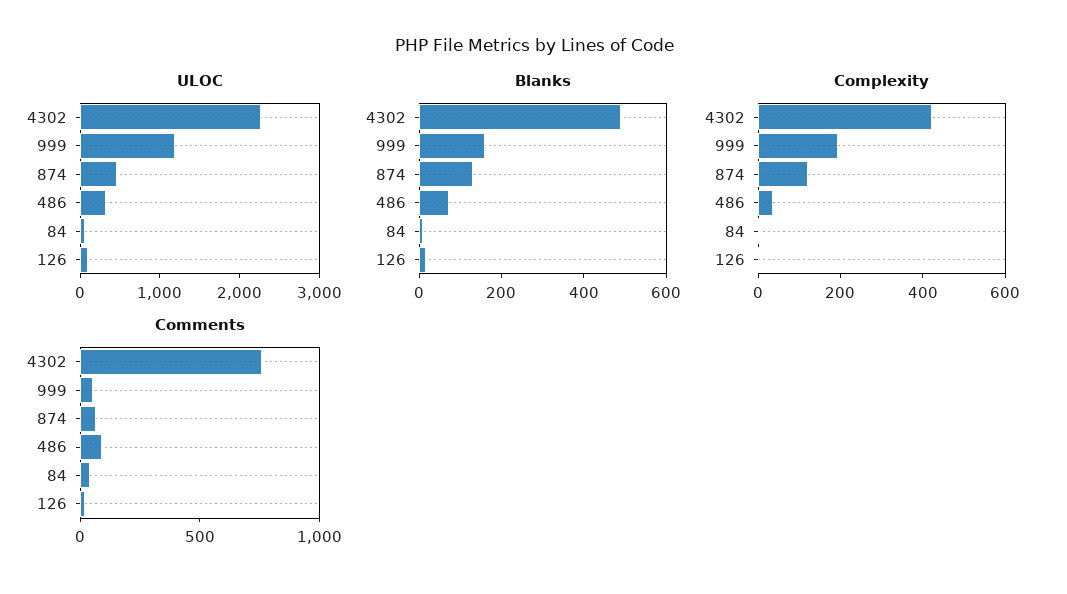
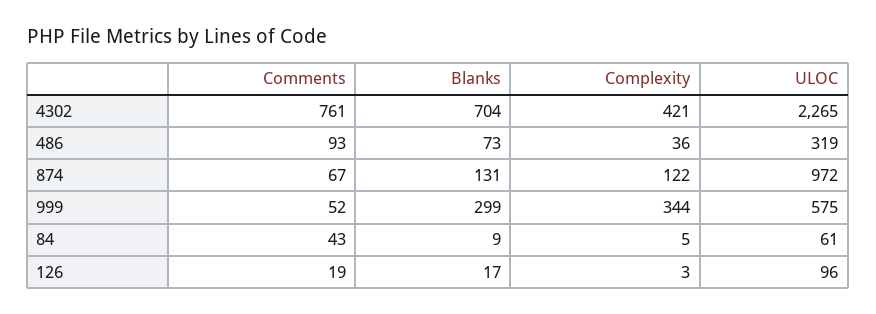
ULOC, 999: 1200 -> 575
ULOC, 874: 400 -> 972
Blanks, 4302: 500 -> 704
Blanks, 999: 150 -> 299
Complexity, 999: 200 -> 344

